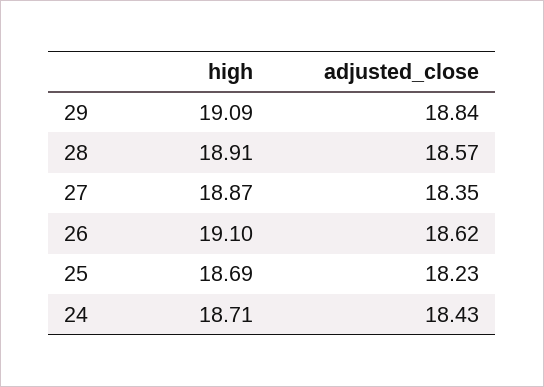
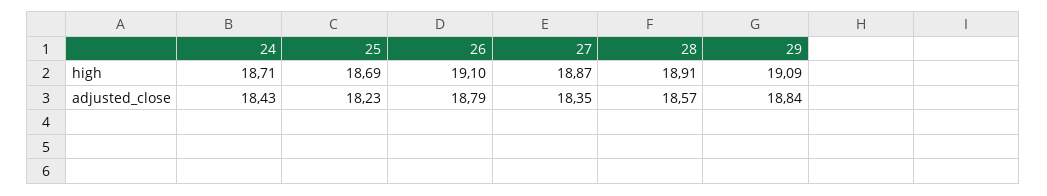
adjusted_close, 26: 18.62 -> 18.79

